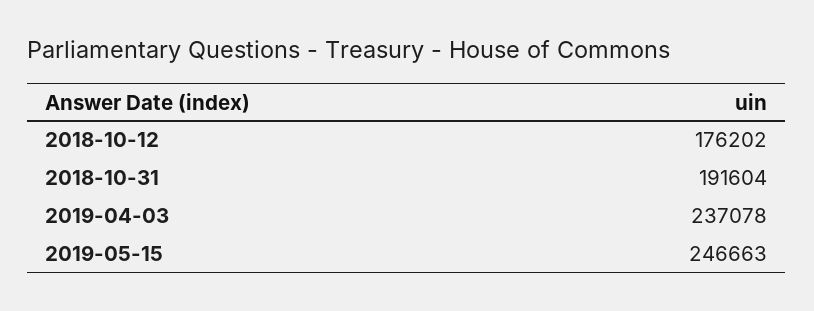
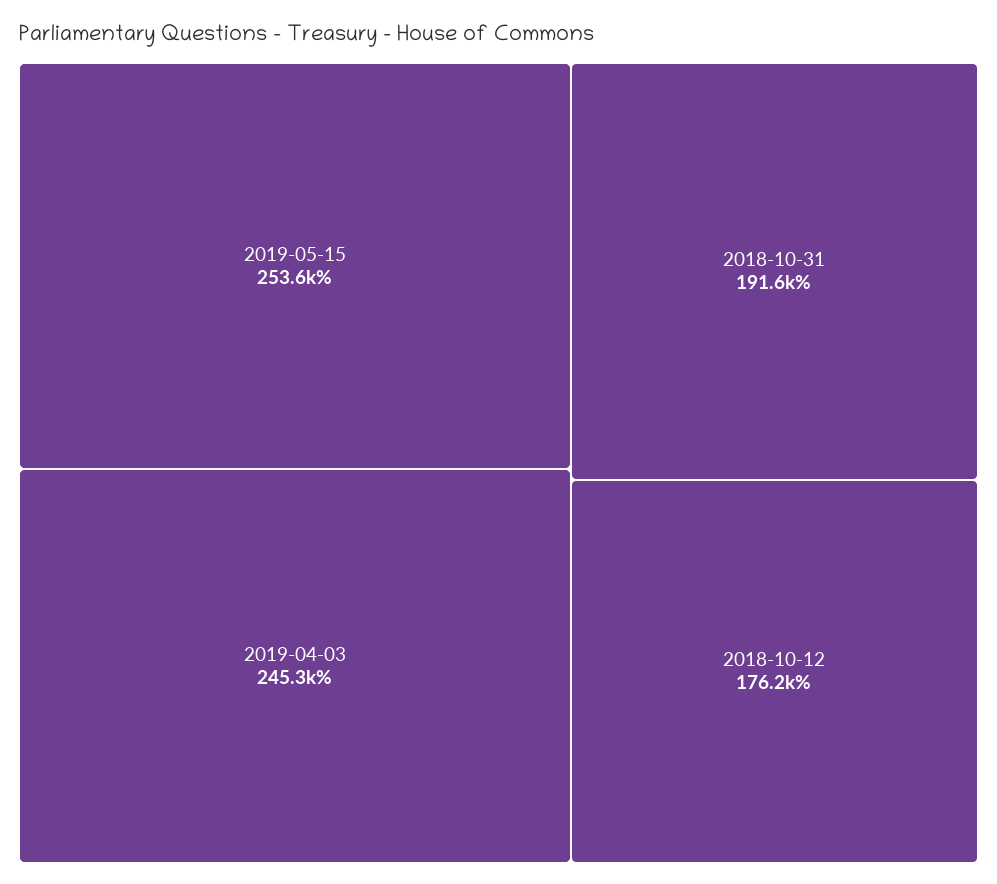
2019-04-03: 237078 -> 245300
2019-05-15: 246663 -> 253600

